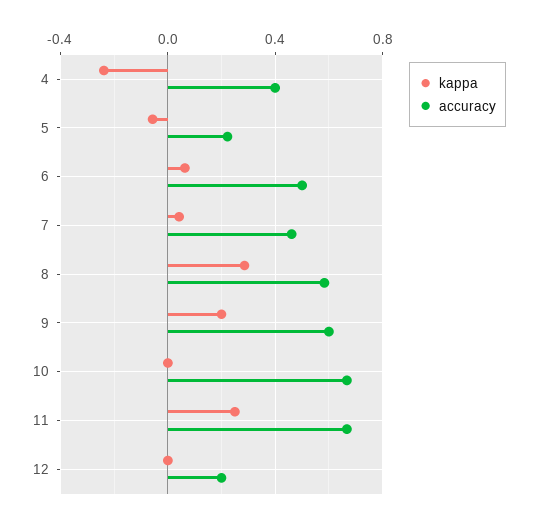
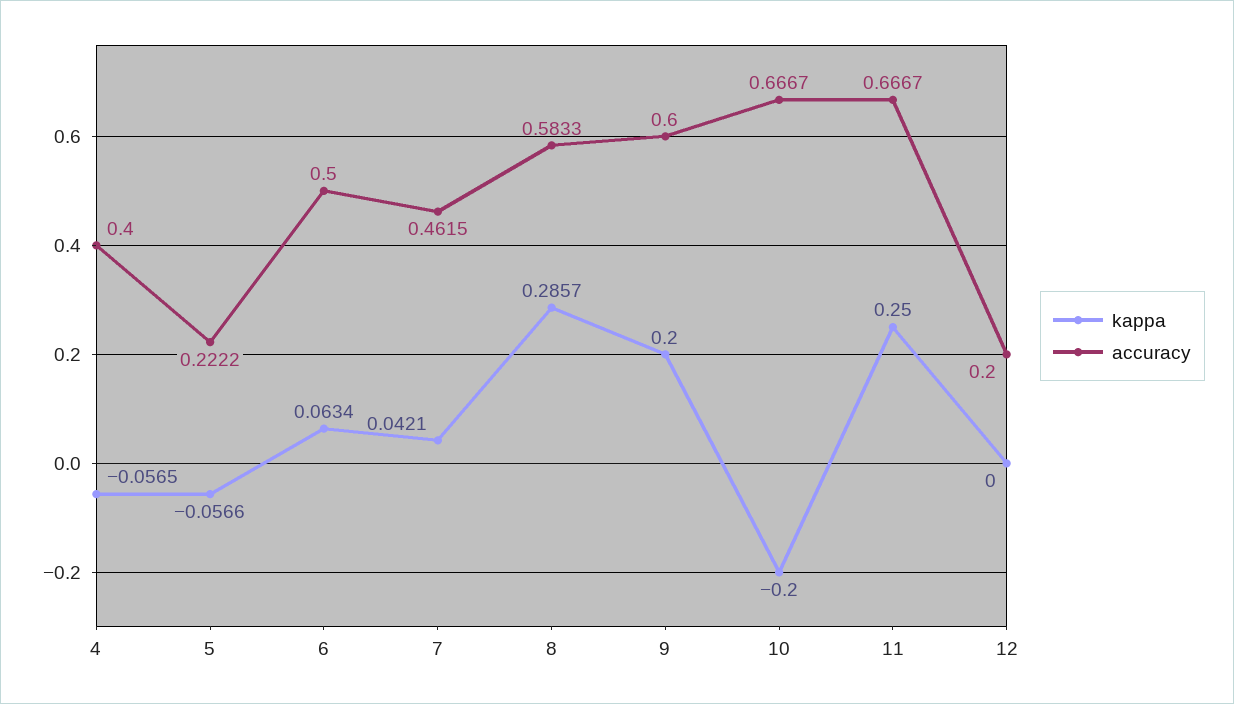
kappa, 4: -0.25 -> -0.0565
kappa, 10: 0 -> -0.2

